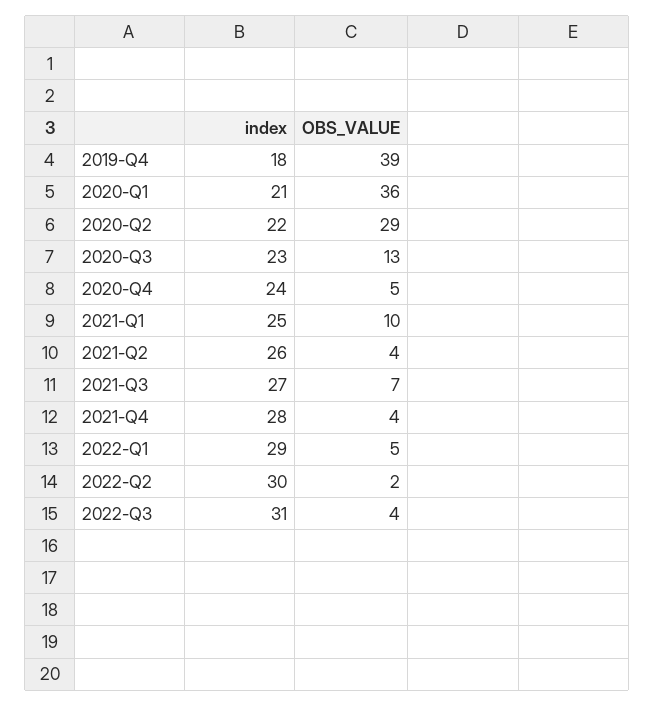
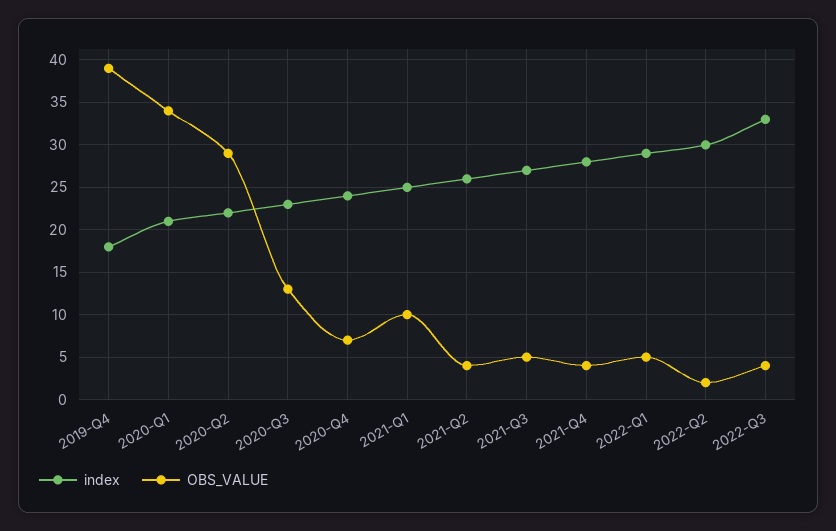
OBS_VALUE, 2020-Q1: 36 -> 34
OBS_VALUE, 2020-Q4: 5 -> 7
OBS_VALUE, 2021-Q3: 7 -> 5
index, 2022-Q3: 31 -> 33

